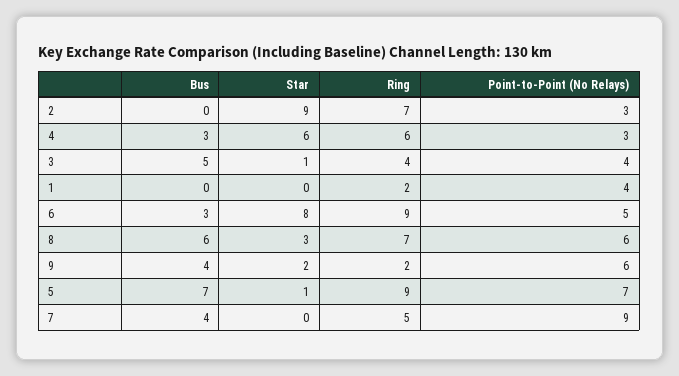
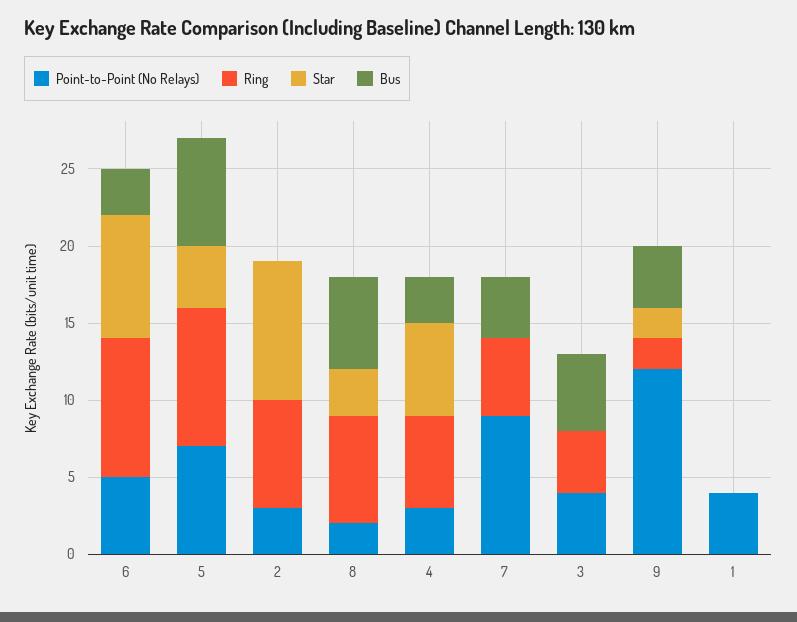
Star, 3: 1 -> 0
Ring, 1: 2 -> 0
Point-to-Point (No Relays), 8: 6 -> 2
Point-to-Point (No Relays), 9: 6 -> 12
Star, 5: 1 -> 4

